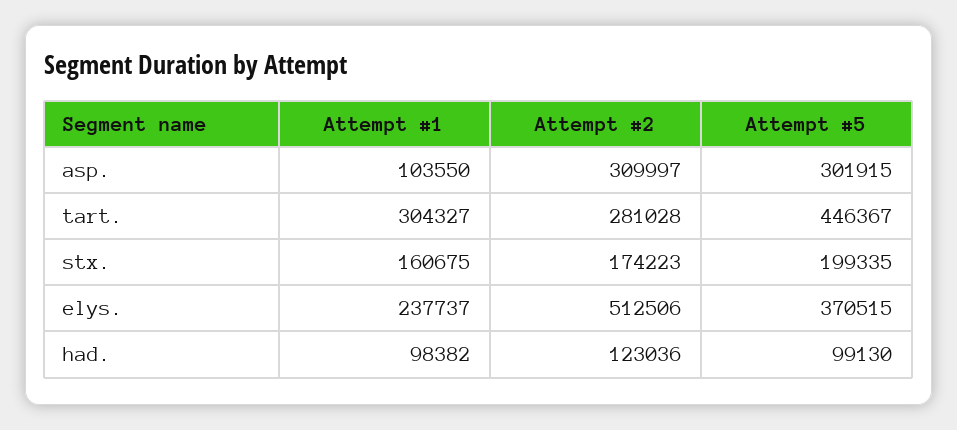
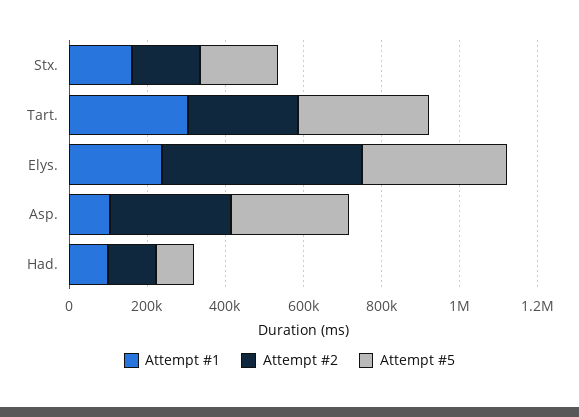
Attempt #5, tart.: 446367 -> 350000

